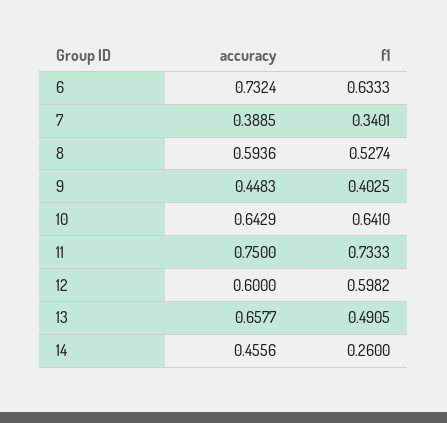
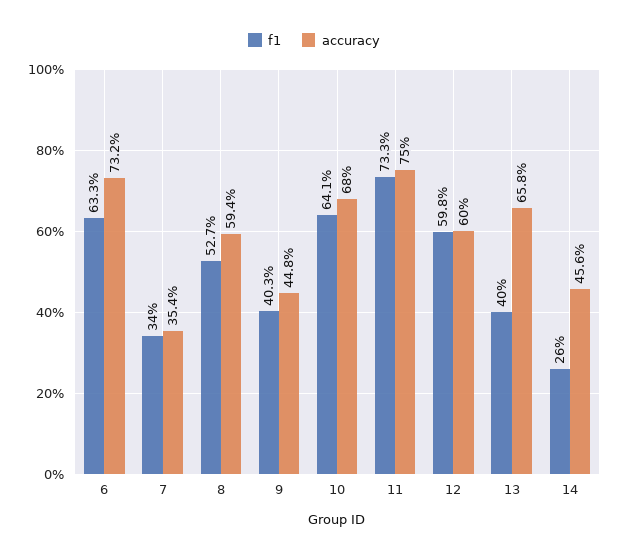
accuracy, 7: 0.3885 -> 0.354
accuracy, 10: 0.6429 -> 0.68
f1, 13: 0.4905 -> 0.4

